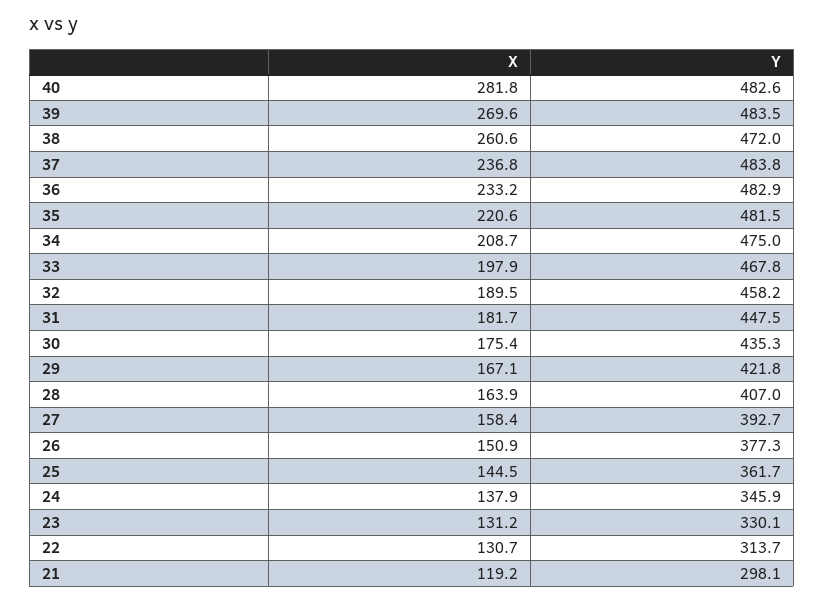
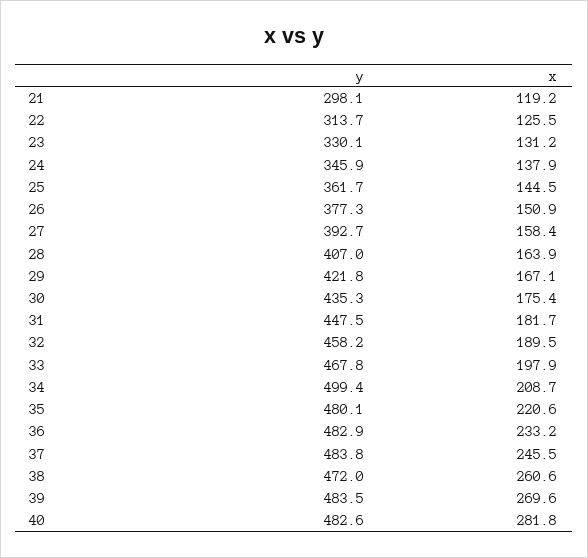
X, 37: 236.8 -> 245.5
Y, 35: 481.5 -> 480.1
Y, 34: 475 -> 499.4
X, 22: 130.7 -> 125.5

